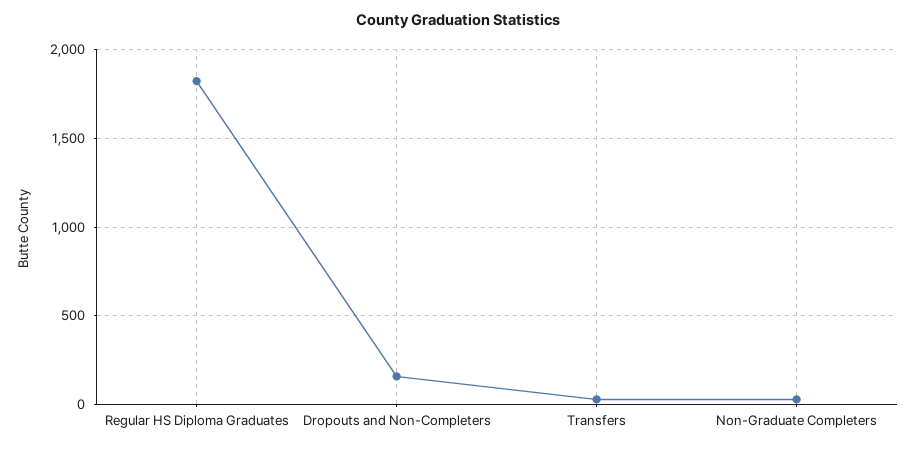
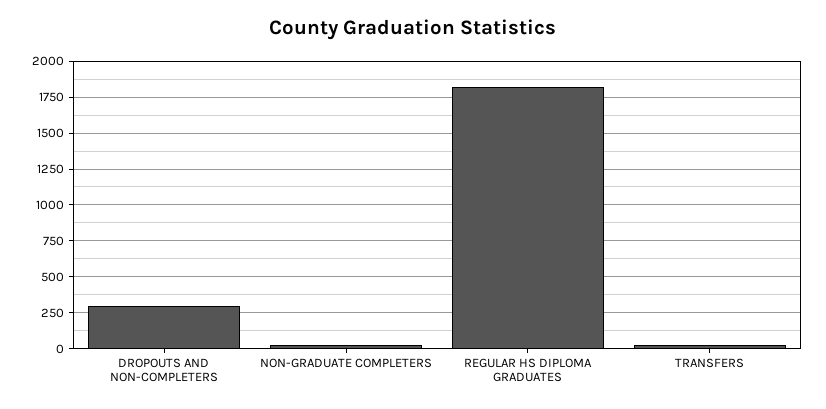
Dropouts and Non-Completers: 150 -> 300

